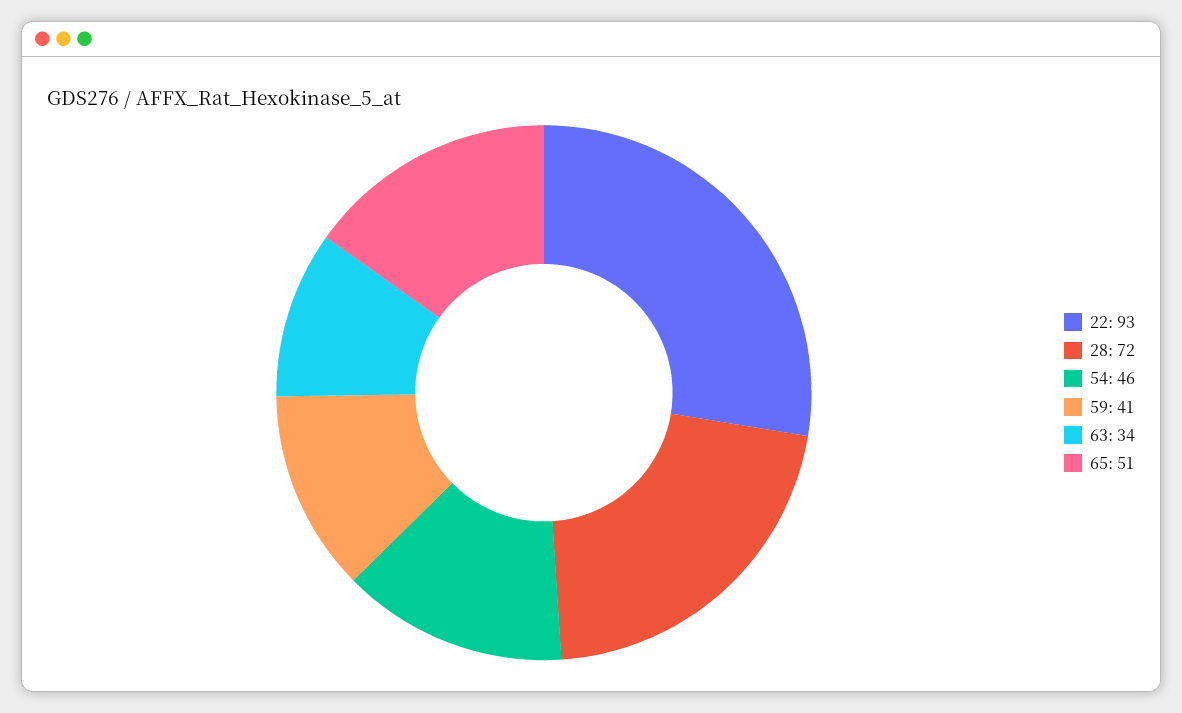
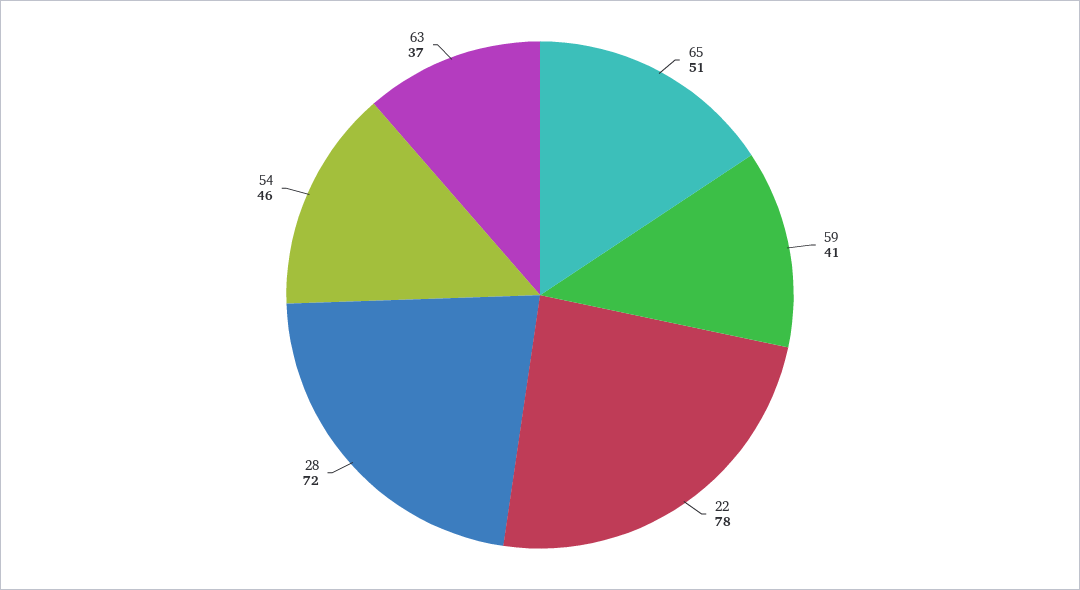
22: 93 -> 78
63: 34 -> 37

